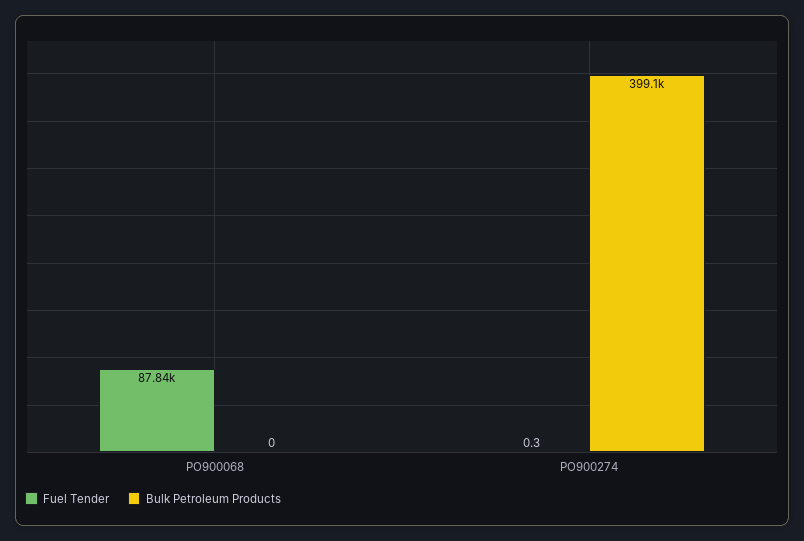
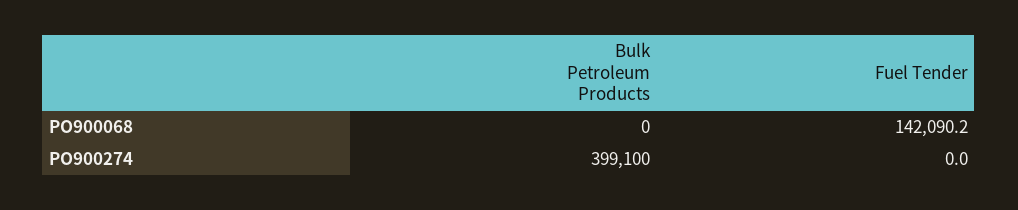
Fuel Tender, PO900068: 87840 -> 142090.2
Fuel Tender, PO900274: 0.3 -> 0

